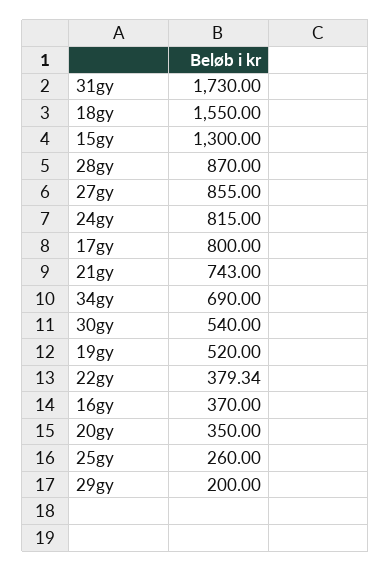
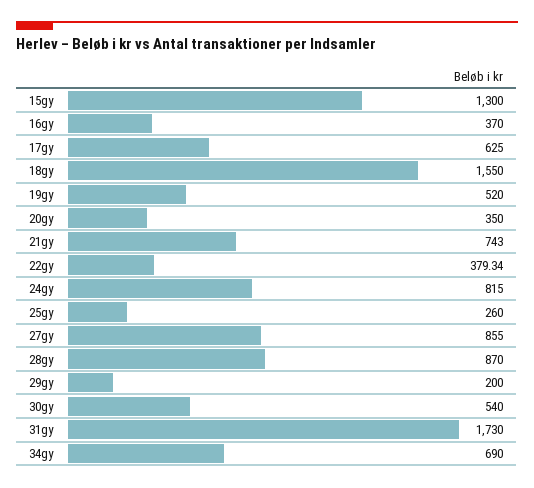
17gy: 800 -> 625

